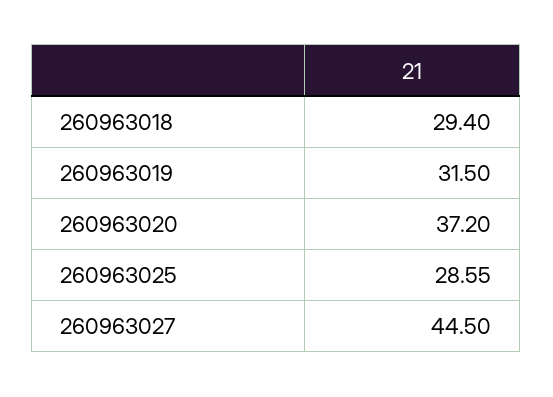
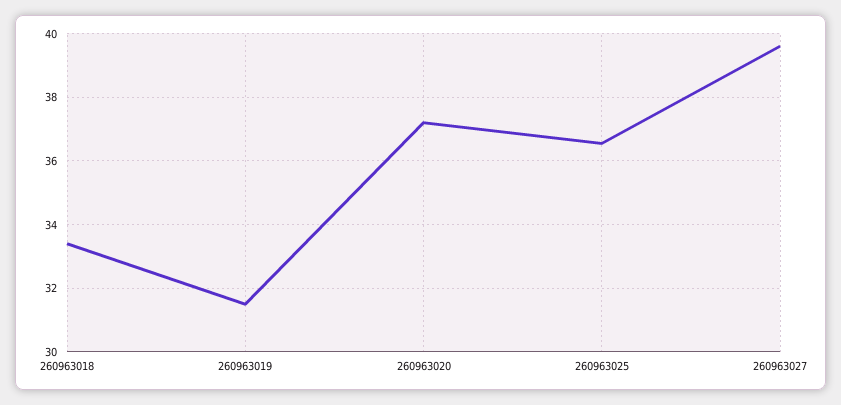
260963018: 29.4 -> 33.4
260963025: 28.55 -> 36.6
260963027: 44.5 -> 39.6

